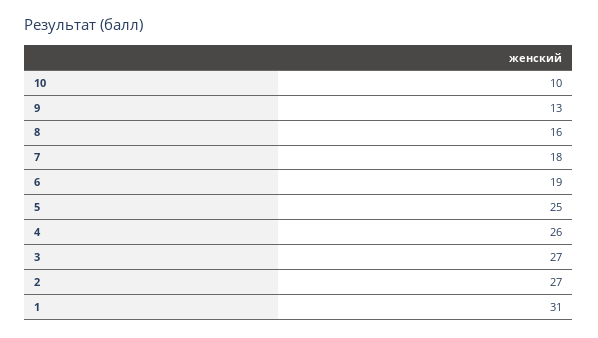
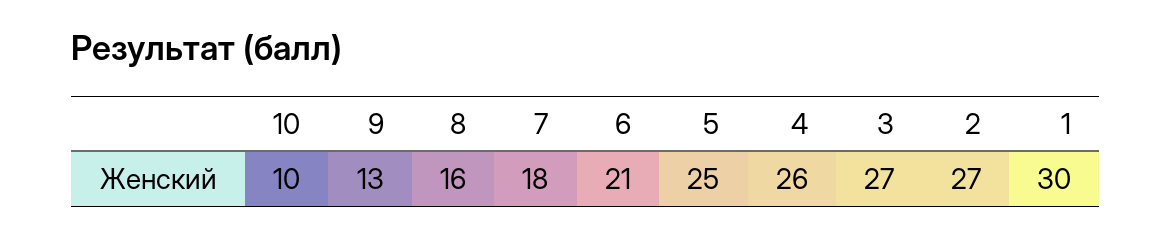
6: 19 -> 21
1: 31 -> 30

